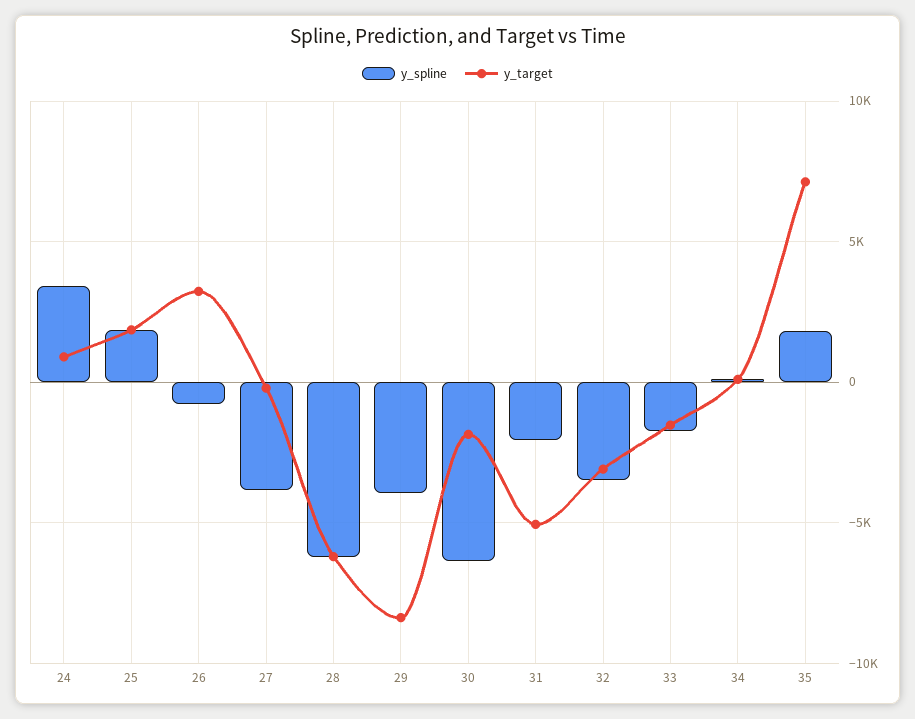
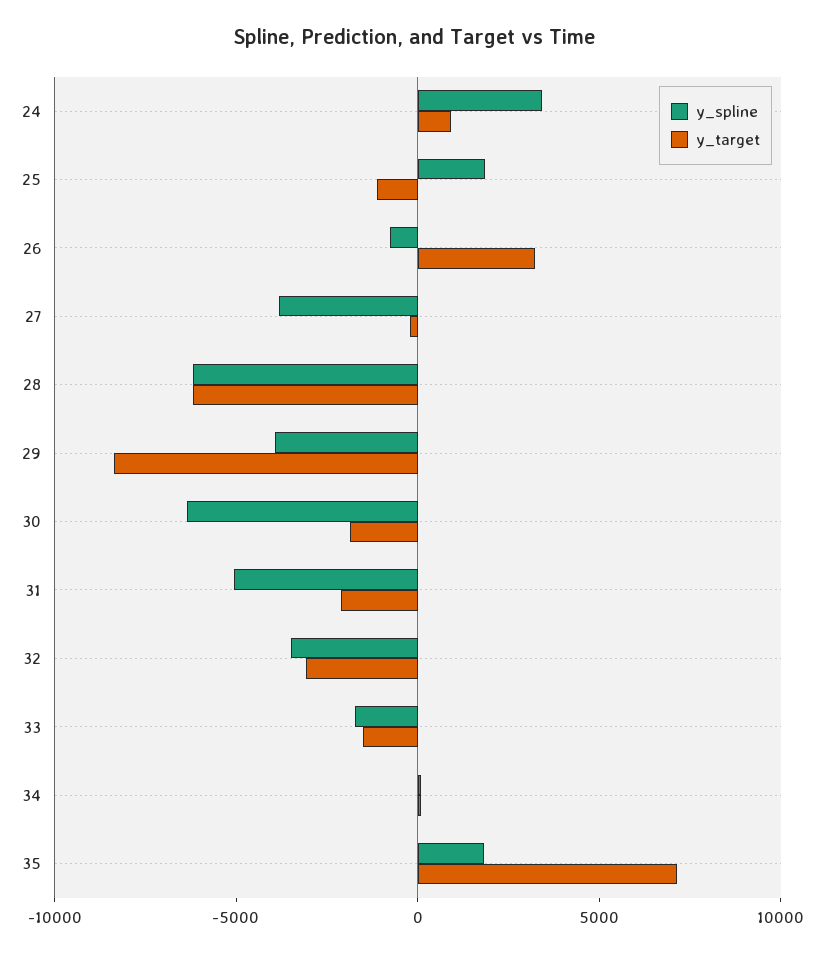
y_target, 25: 2000 -> -1000
y_spline, 31: -2000 -> -5000
y_target, 31: -5000 -> -2000

